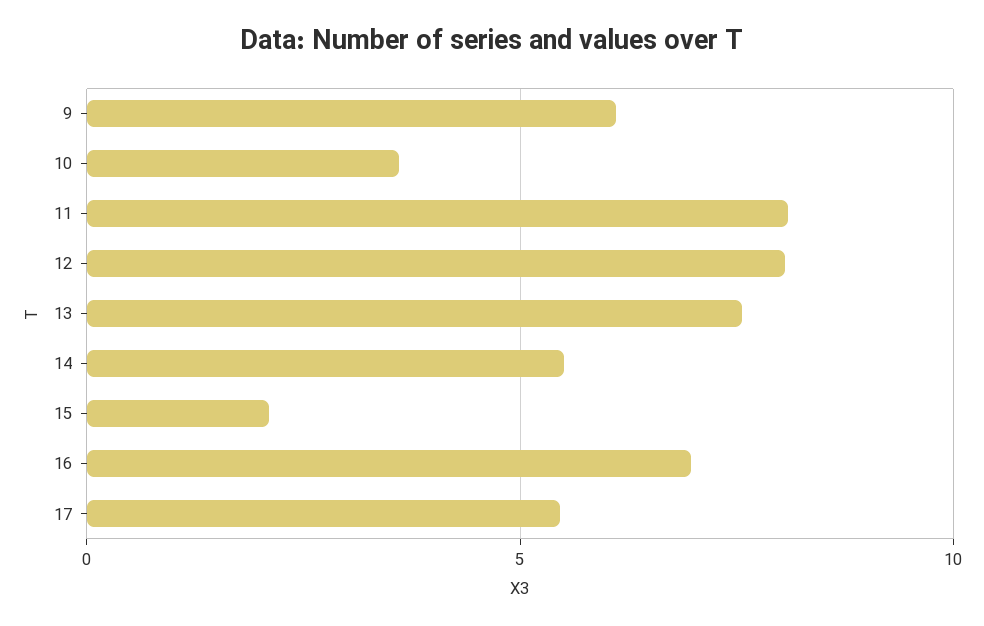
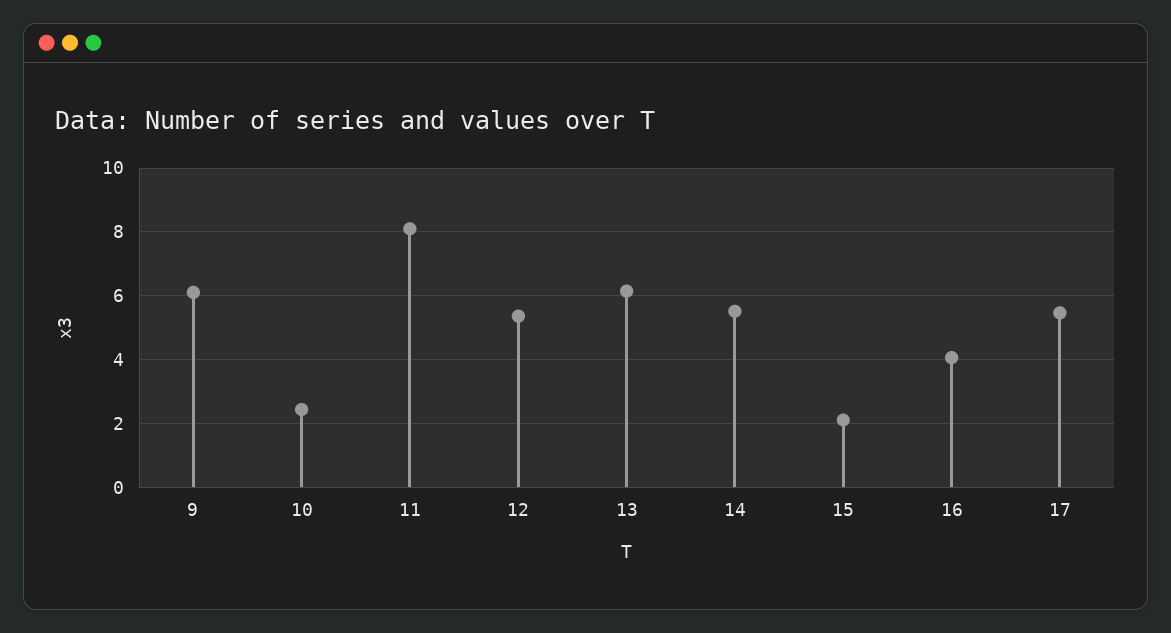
10: 3.5 -> 2.4
12: 8 -> 5.4
13: 7.5 -> 6.2
16: 7 -> 4

